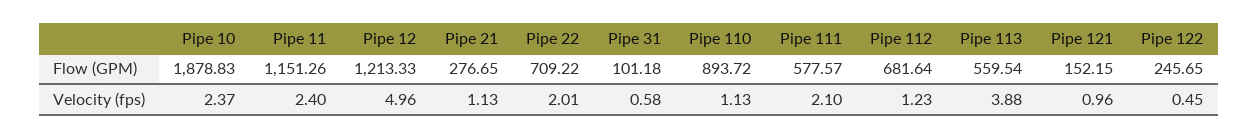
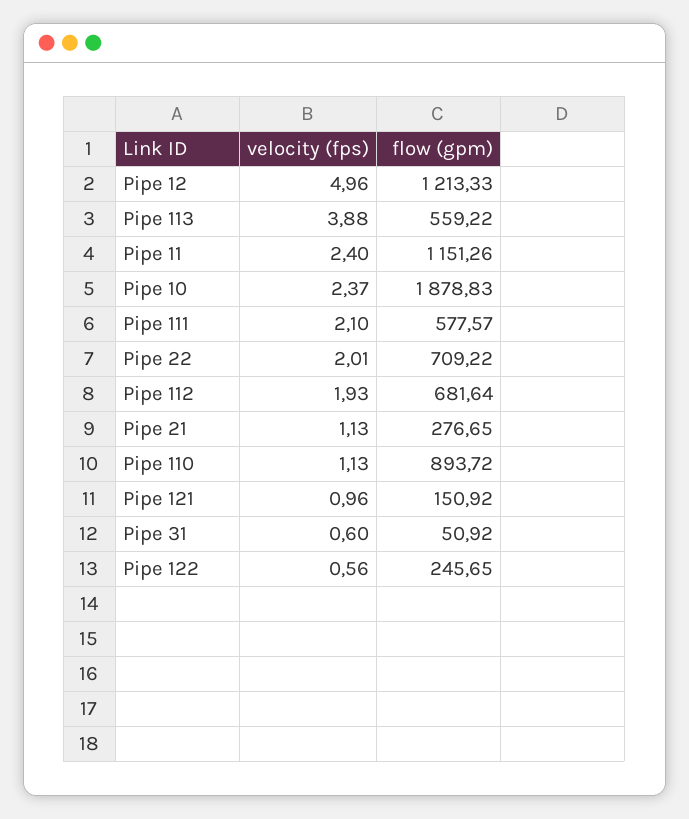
Pipe 31, Flow (GPM): 101.18 -> 50.92
Pipe 113, Flow (GPM): 559.54 -> 559.22
Pipe 121, Flow (GPM): 152.15 -> 150.92
Pipe 31, Velocity (fps): 0.58 -> 0.6
Pipe 112, Velocity (fps): 1.23 -> 1.93
Pipe 122, Velocity (fps): 0.45 -> 0.56

